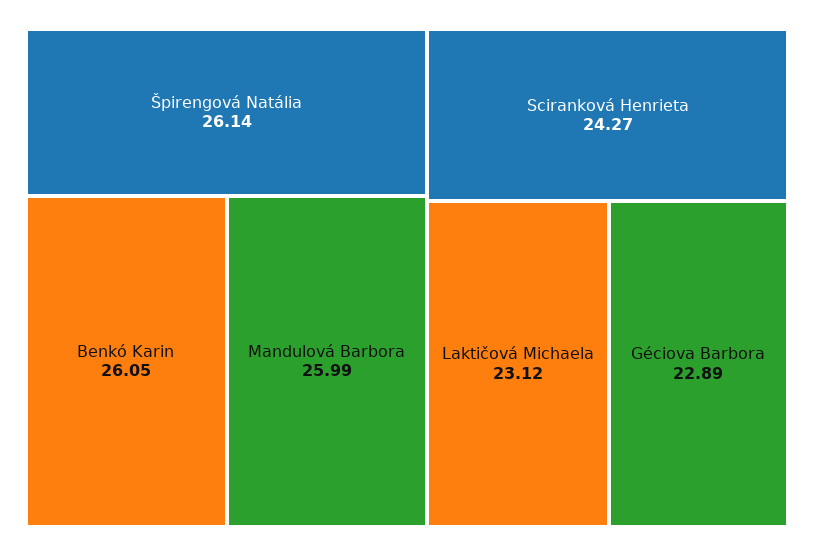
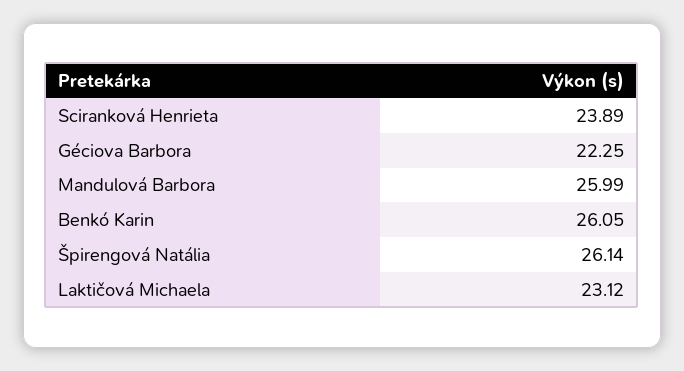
Sciranková Henrieta: 24.27 -> 23.89
Géciova Barbora: 22.89 -> 22.25

